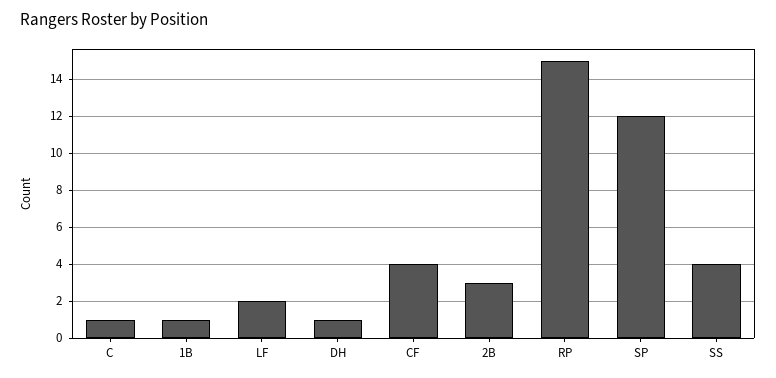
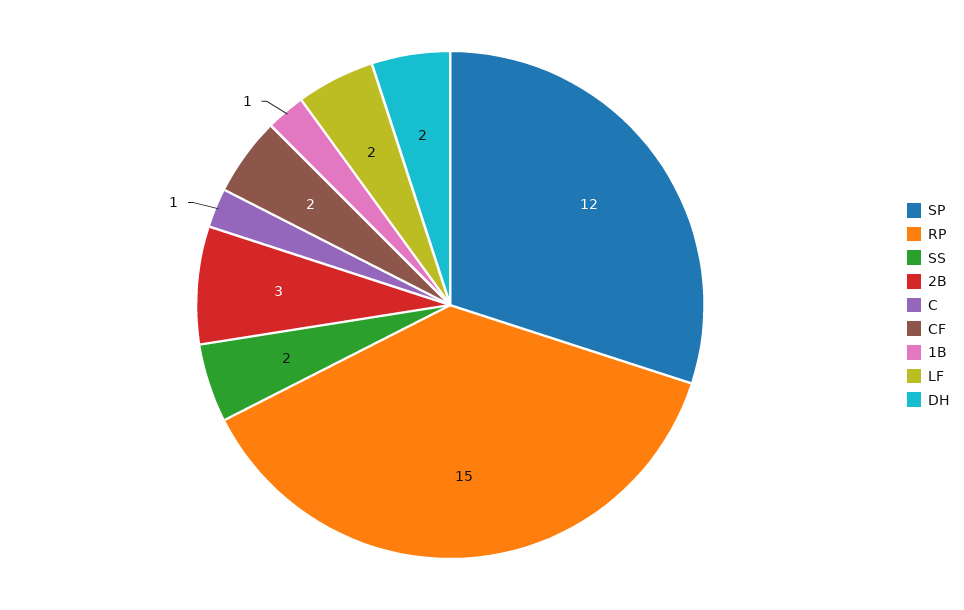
DH: 1 -> 2
CF: 4 -> 2
SS: 4 -> 2

